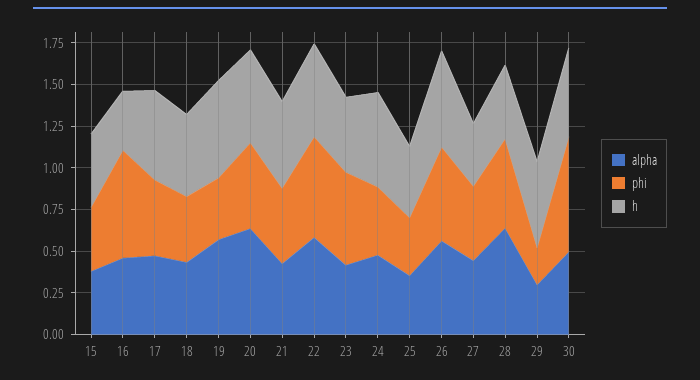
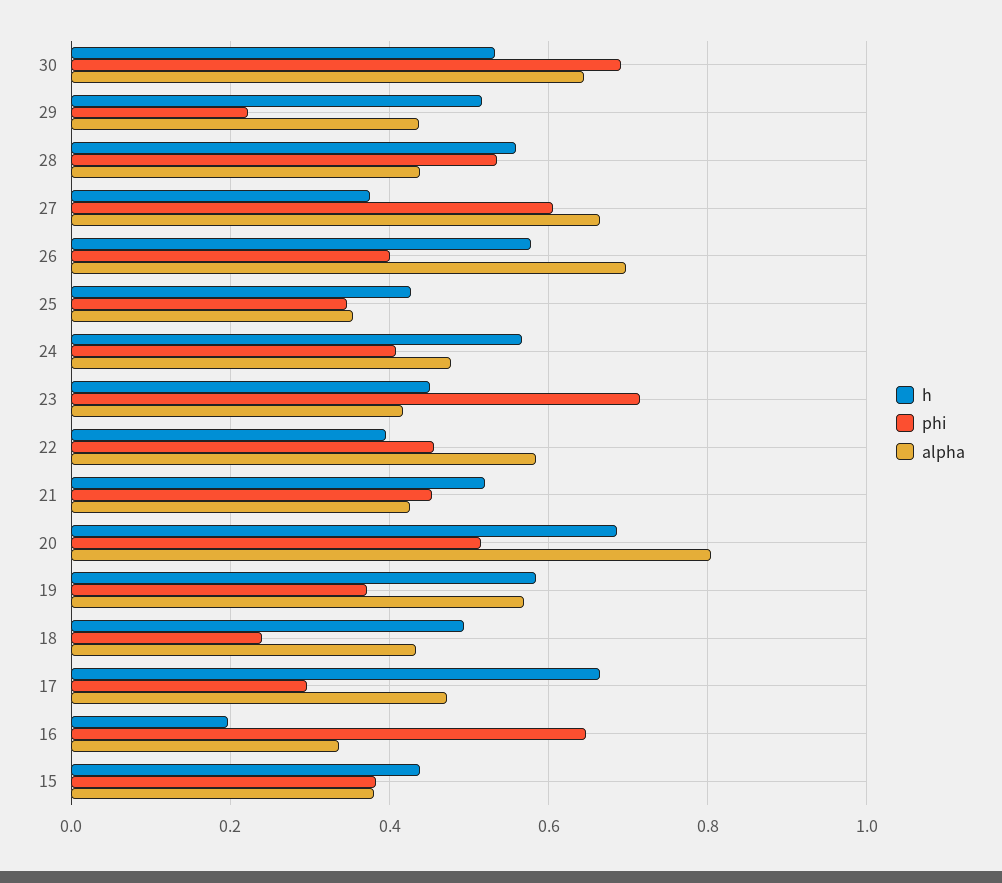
alpha, 16: 0.45 -> 0.34
h, 16: 0.35 -> 0.2
phi, 17: 0.45 -> 0.3
h, 17: 0.55 -> 0.66
phi, 18: 0.4 -> 0.24
alpha, 20: 0.65 -> 0.8
h, 20: 0.55 -> 0.68
phi, 22: 0.6 -> 0.46
h, 22: 0.55 -> 0.4
phi, 23: 0.55 -> 0.72
alpha, 26: 0.55 -> 0.7
phi, 26: 0.55 -> 0.4
alpha, 27: 0.45 -> 0.66
phi, 27: 0.45 -> 0.6
alpha, 28: 0.65 -> 0.44
h, 28: 0.45 -> 0.56
alpha, 29: 0.3 -> 0.44
alpha, 30: 0.5 -> 0.64

